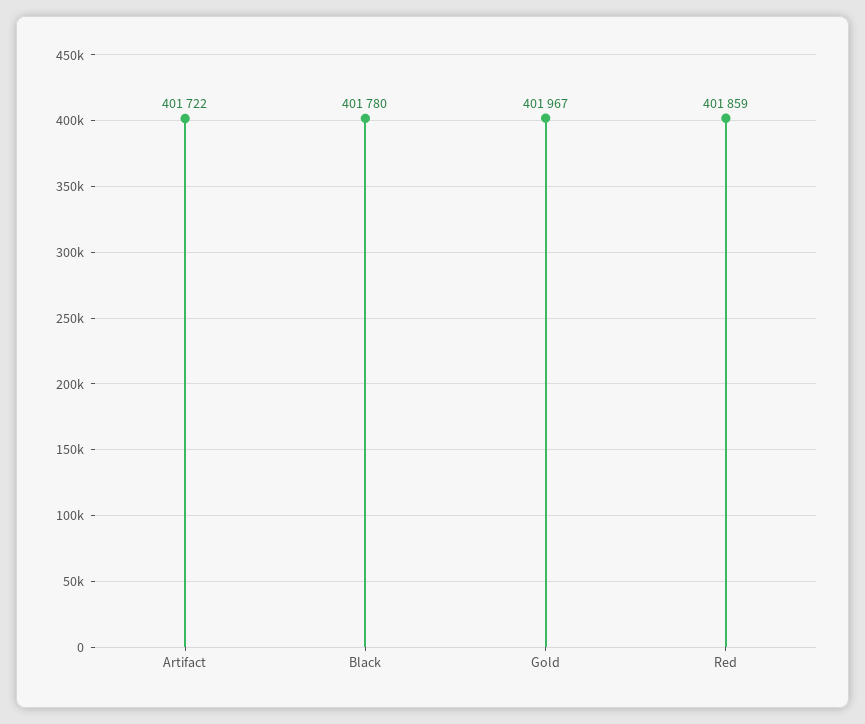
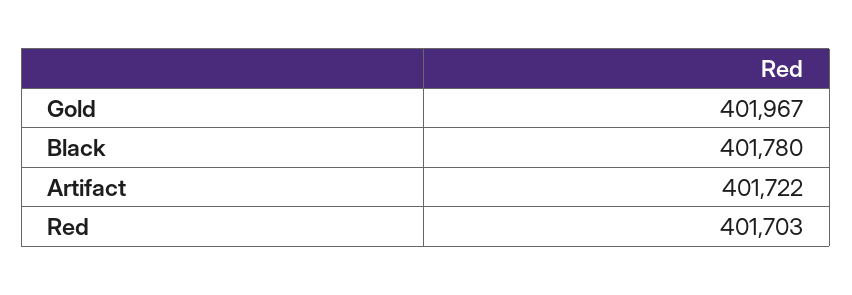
Red: 401859 -> 401703

